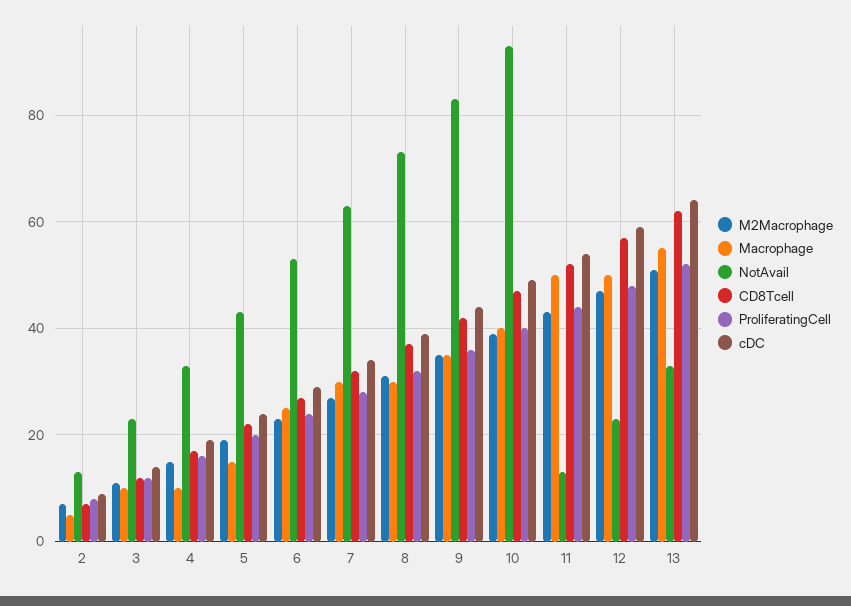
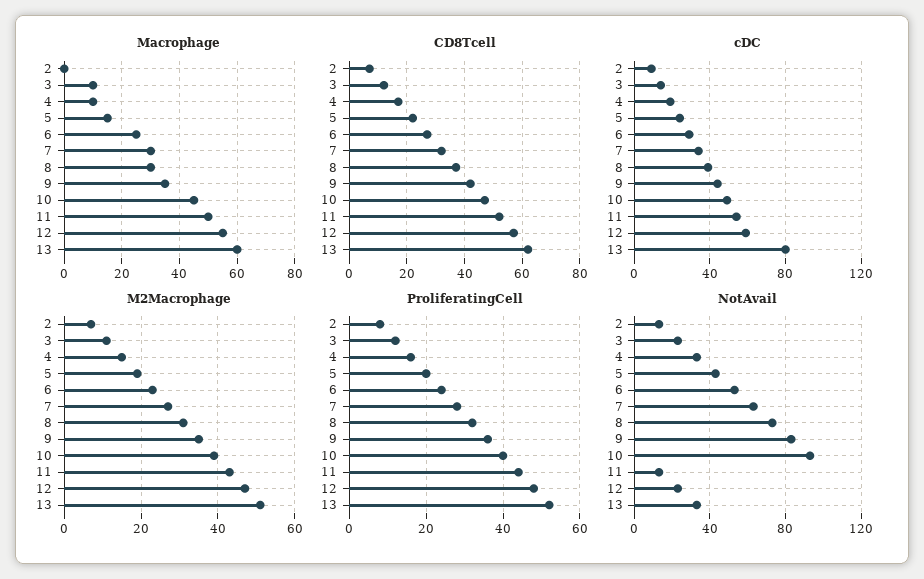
Macrophage, 2: 5 -> 0
Macrophage, 10: 40 -> 45
Macrophage, 12: 50 -> 55
Macrophage, 13: 55 -> 60
cDC, 13: 65 -> 80

